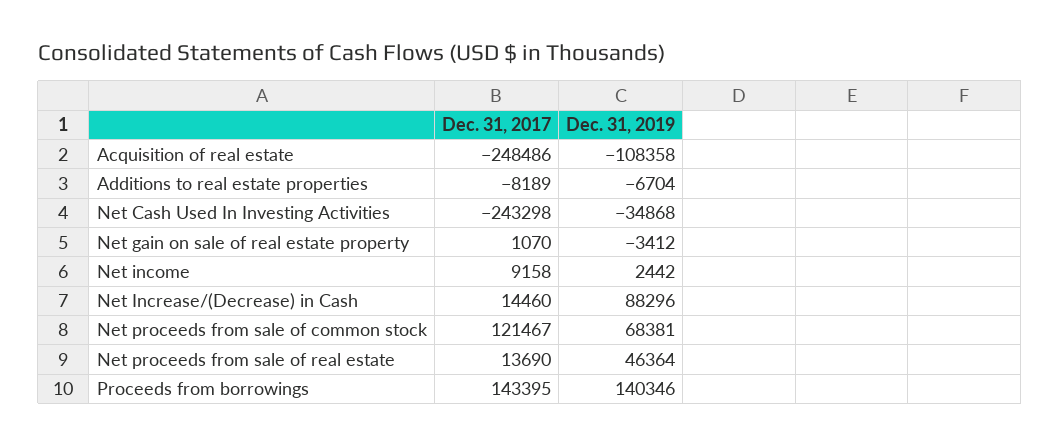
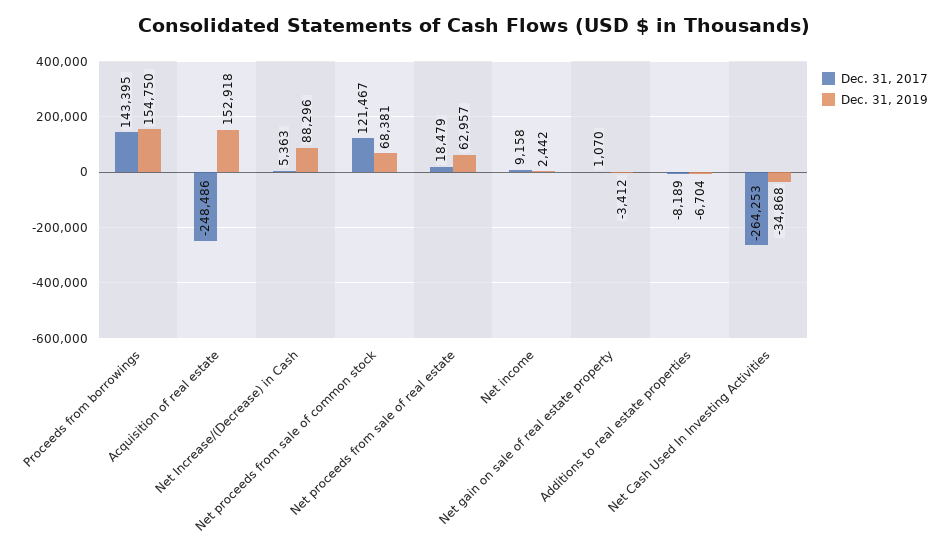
Dec. 31, 2019, Acquisition of real estate: -108358 -> 152918
Dec. 31, 2017, Net Cash Used In Investing Activities: -243298 -> -264253
Dec. 31, 2017, Net Increase/(Decrease) in Cash: 14460 -> 5363
Dec. 31, 2017, Net proceeds from sale of real estate: 13690 -> 18479
Dec. 31, 2019, Net proceeds from sale of real estate: 46364 -> 62957
Dec. 31, 2019, Proceeds from borrowings: 140346 -> 154750

